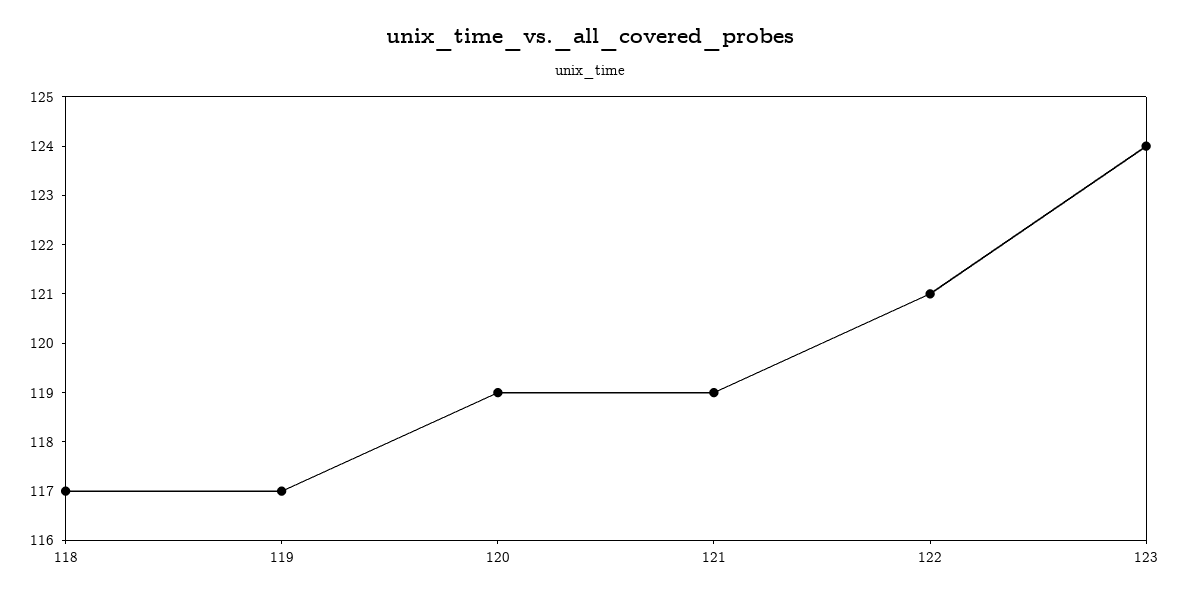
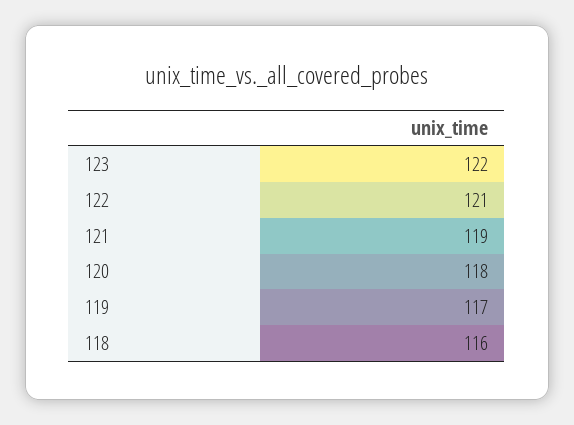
118: 117 -> 116
120: 119 -> 118
123: 124 -> 122

